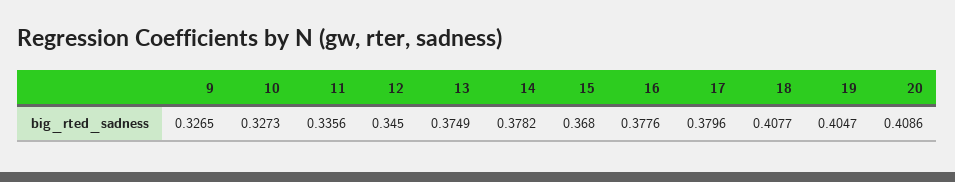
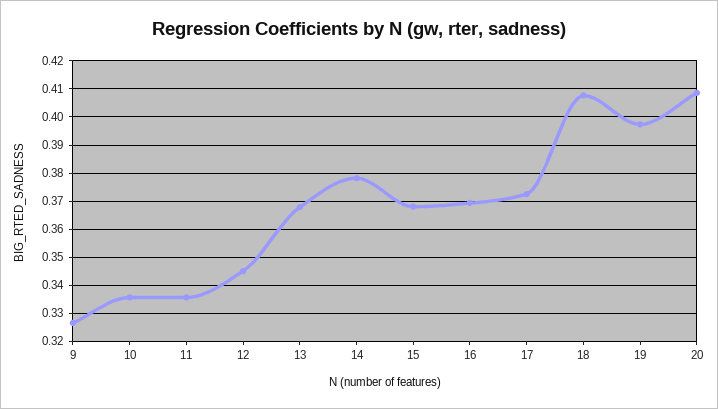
10: 0.3273 -> 0.335
13: 0.3749 -> 0.3675
16: 0.3776 -> 0.37
17: 0.3796 -> 0.3725
19: 0.4047 -> 0.3975

